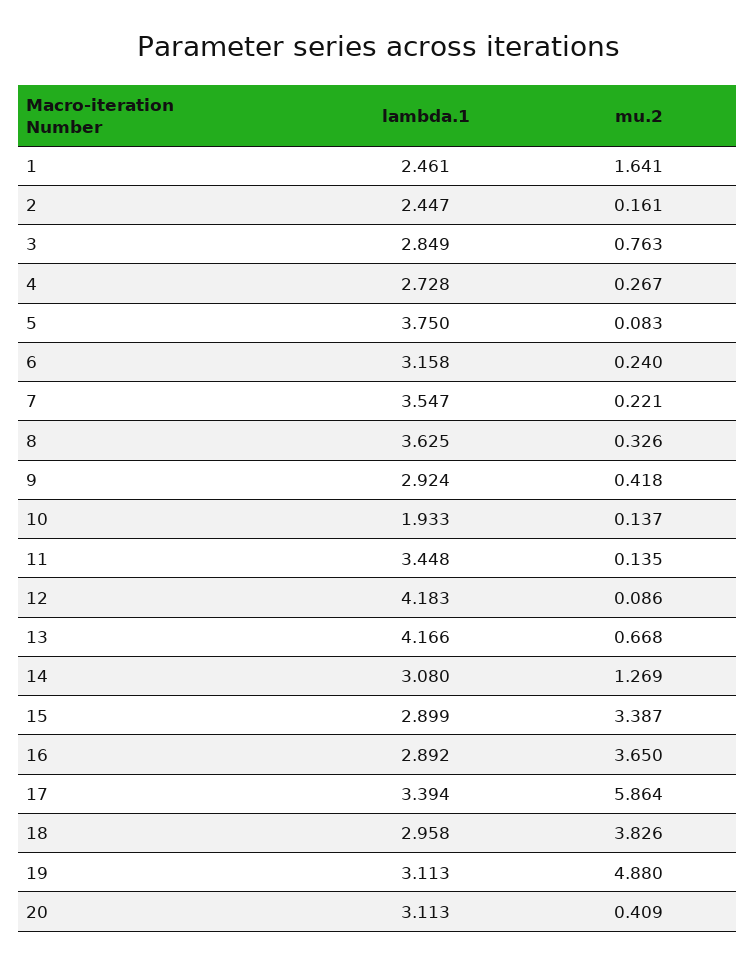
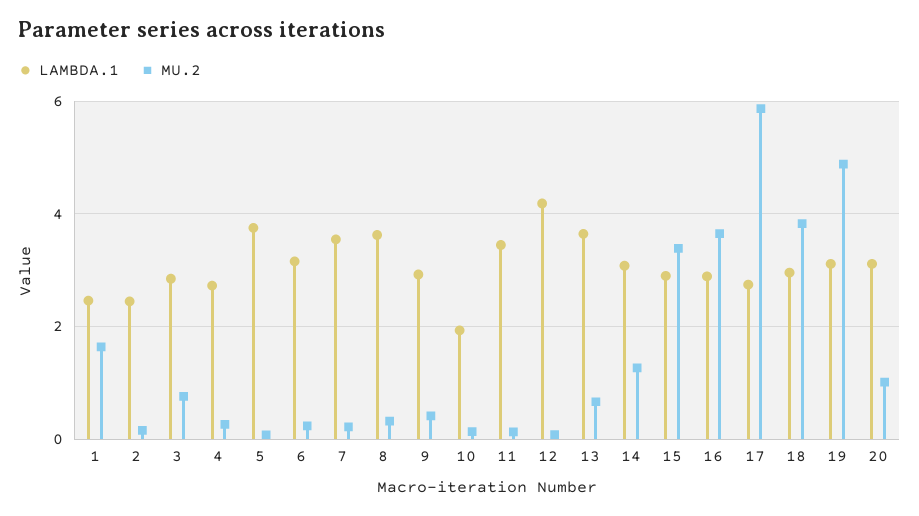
lambda.1, 13: 4.166 -> 3.6
lambda.1, 17: 3.394 -> 2.8
mu.2, 20: 0.409 -> 1

